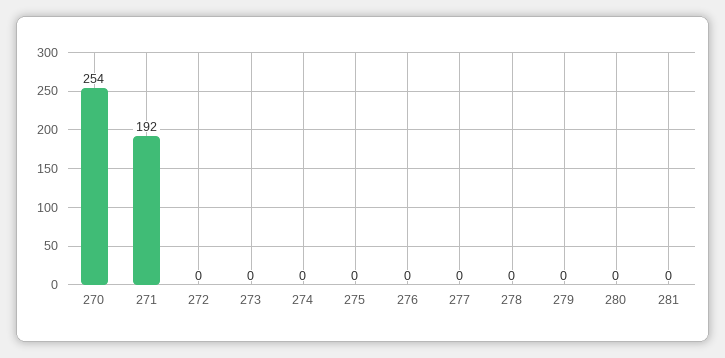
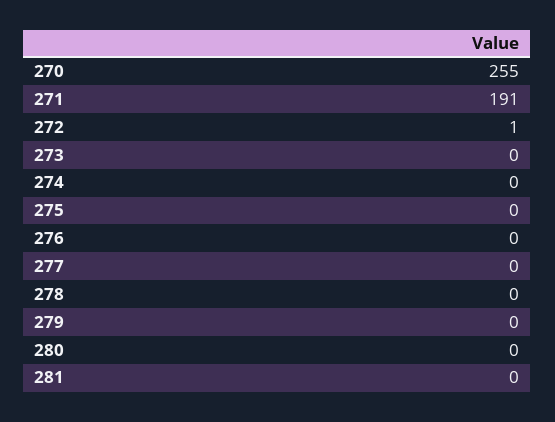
270: 254 -> 255
271: 192 -> 191
272: 0 -> 1

